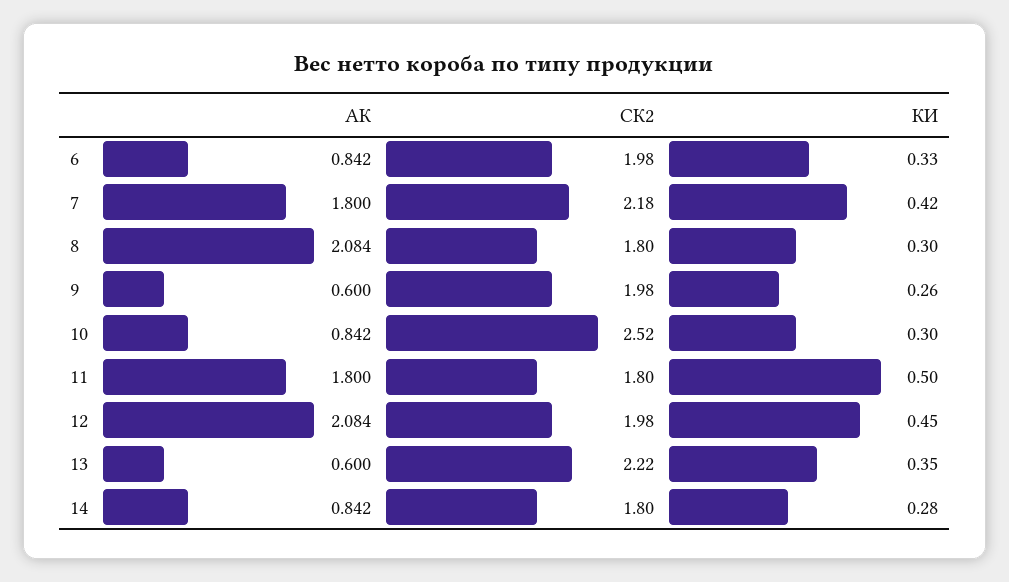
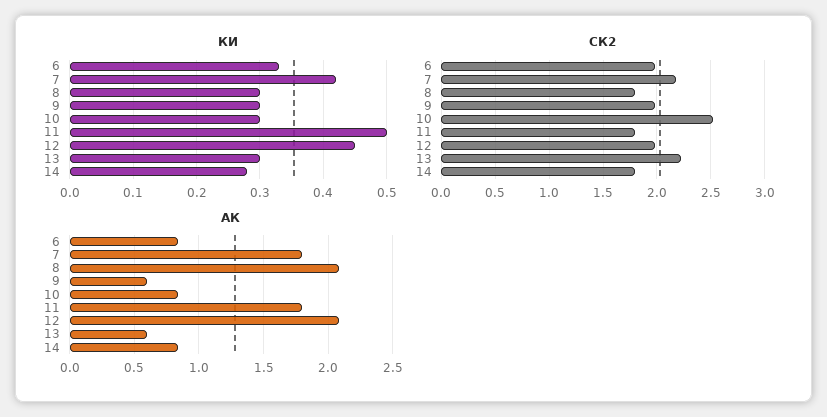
КИ, 9: 0.26 -> 0.3
КИ, 13: 0.35 -> 0.3

